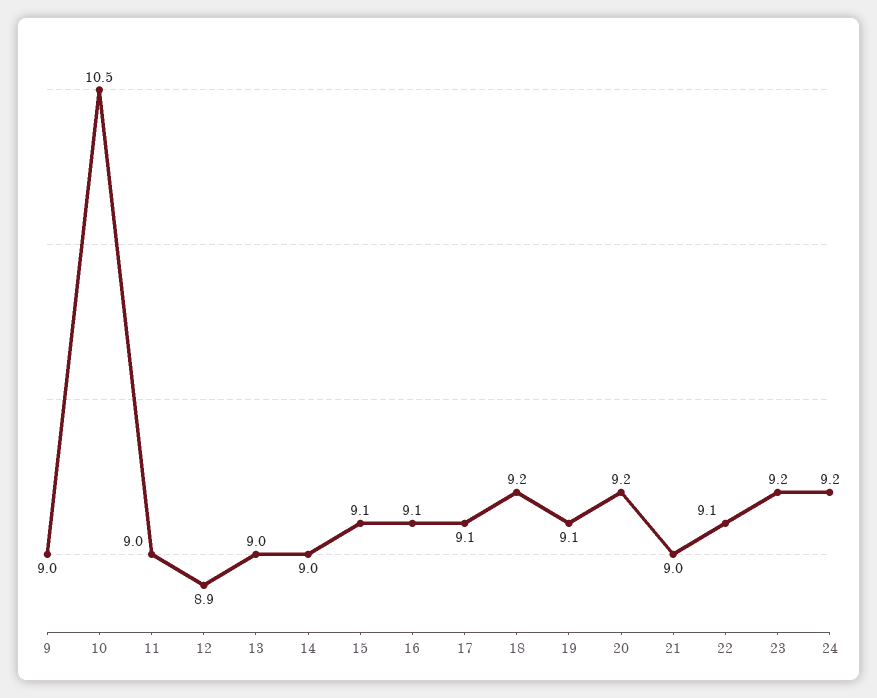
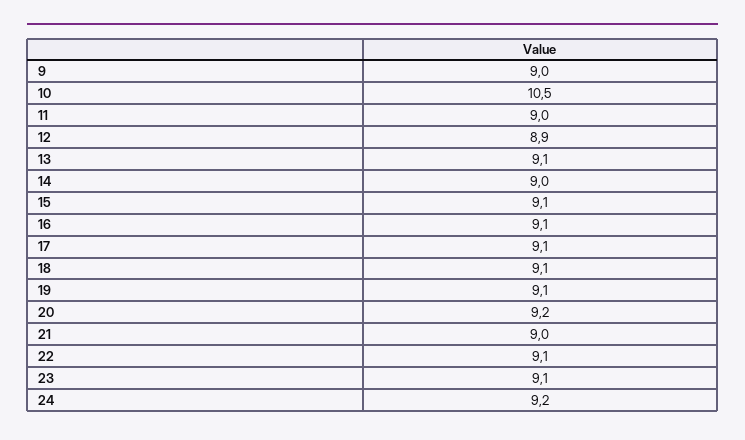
13: 9 -> 9.1
18: 9.2 -> 9.1
23: 9.2 -> 9.1

